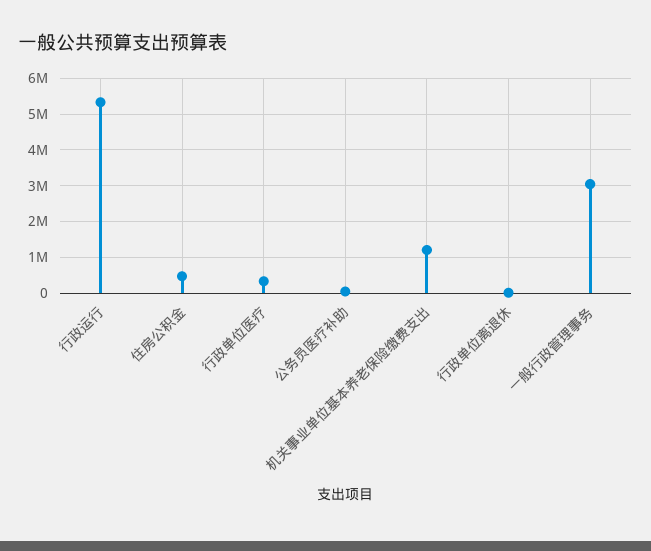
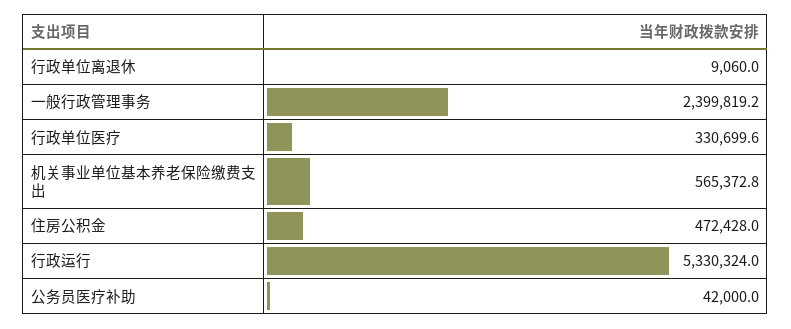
机关事业单位基本养老保险缴费支出: 1200000 -> 565372.8
一般行政管理事务: 3000000 -> 2399819.2

